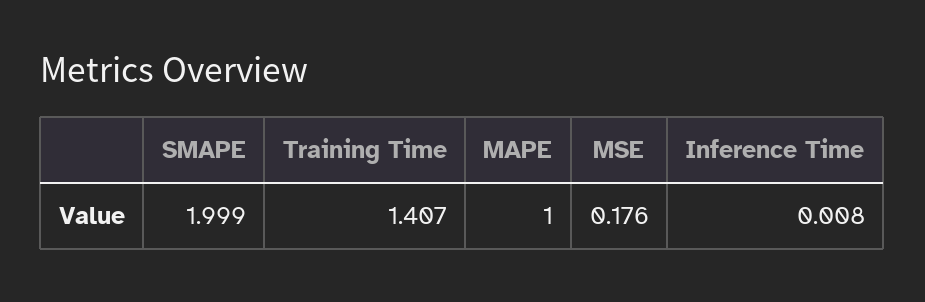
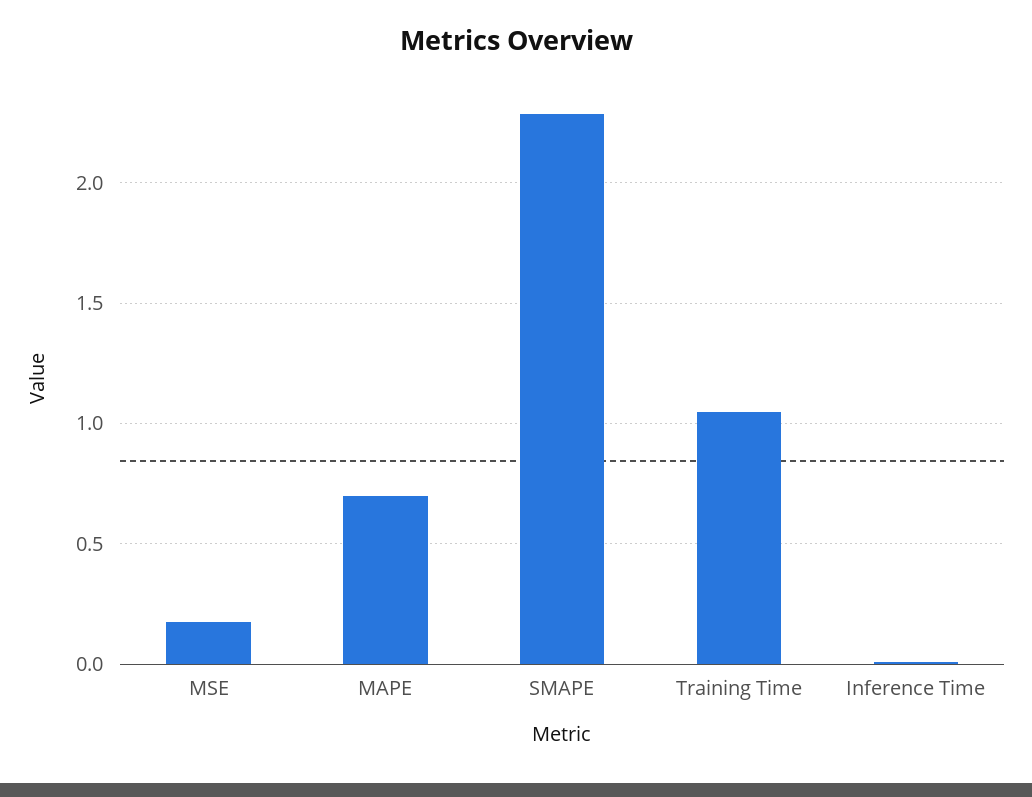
SMAPE: 1.999 -> 2.3
Training Time: 1.407 -> 1.05
MAPE: 1 -> 0.7

